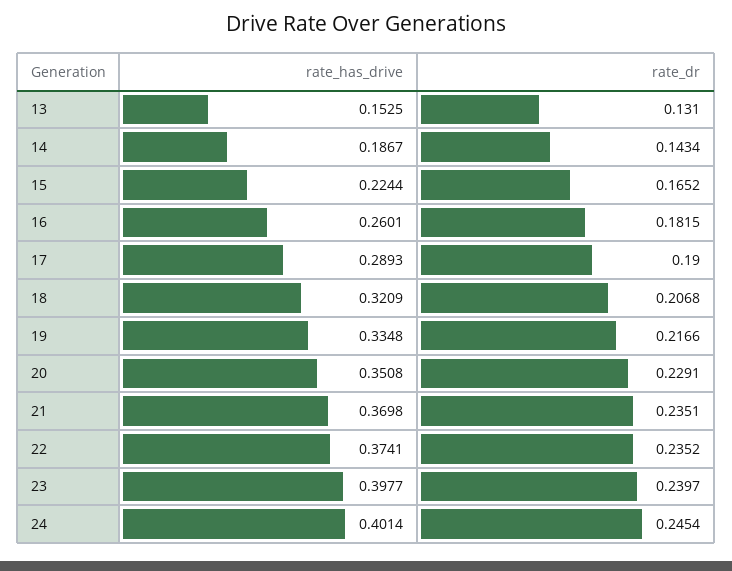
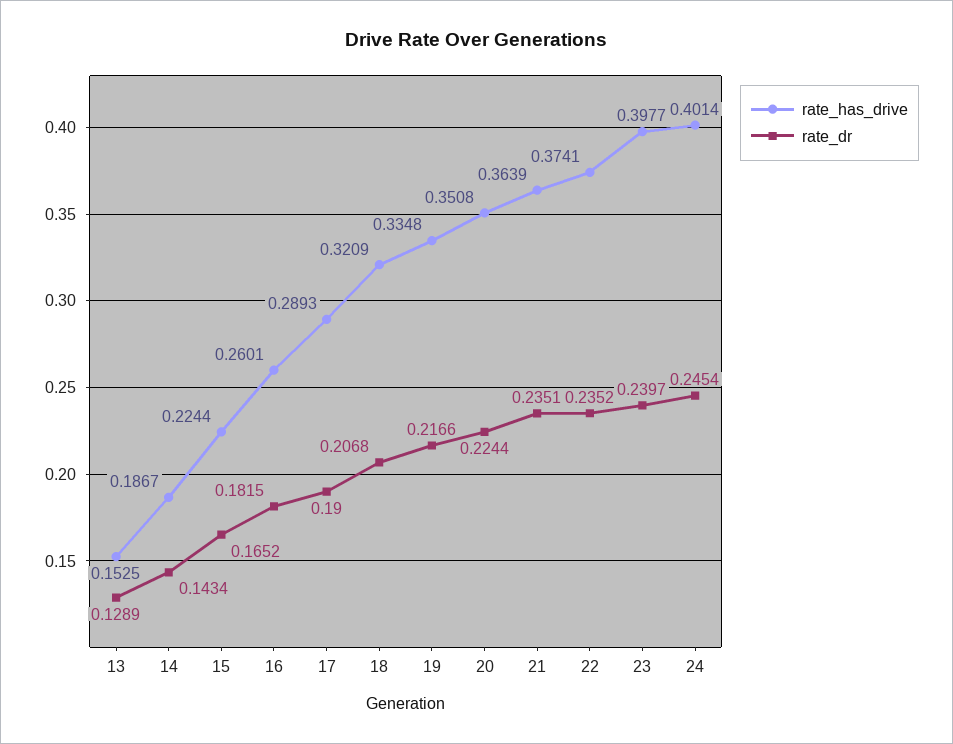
rate_dr, 13: 0.131 -> 0.1289
rate_dr, 20: 0.2291 -> 0.2244
rate_has_drive, 21: 0.3698 -> 0.3639

